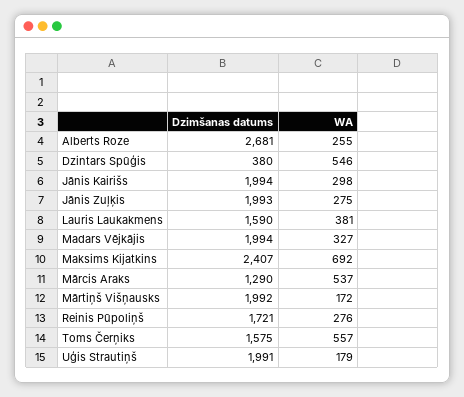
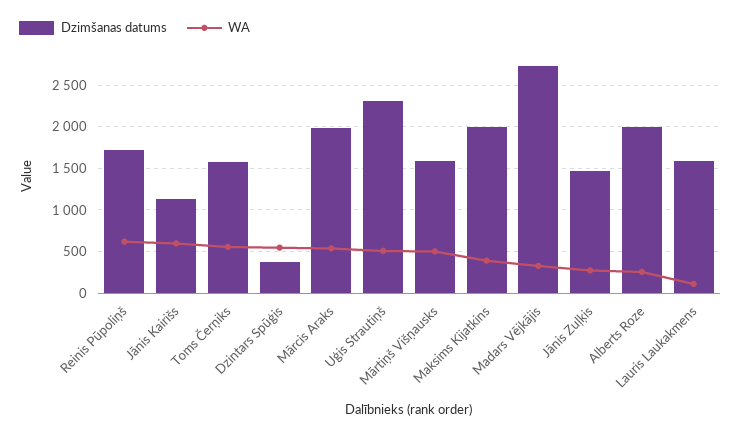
Dzimšanas datums, Alberts Roze: 2681 -> 2000
Dzimšanas datums, Jānis Kairišs: 1994 -> 1100
WA, Jānis Kairišs: 298 -> 600
Dzimšanas datums, Jānis Zuļķis: 1993 -> 1500
WA, Lauris Laukakmens: 381 -> 100
Dzimšanas datums, Madars Vējkājis: 1994 -> 2700
Dzimšanas datums, Maksims Kijatkins: 2407 -> 2000
WA, Maksims Kijatkins: 692 -> 400
Dzimšanas datums, Mārcis Araks: 1290 -> 2000
Dzimšanas datums, Mārtiņš Višņausks: 1992 -> 1600
WA, Mārtiņš Višņausks: 172 -> 500
WA, Reinis Pūpoliņš: 276 -> 600
Dzimšanas datums, Uģis Strautiņš: 1991 -> 2300
WA, Uģis Strautiņš: 179 -> 500

